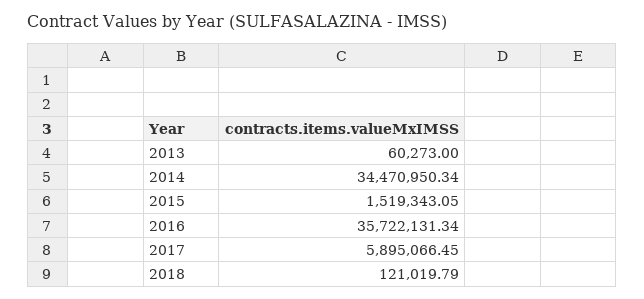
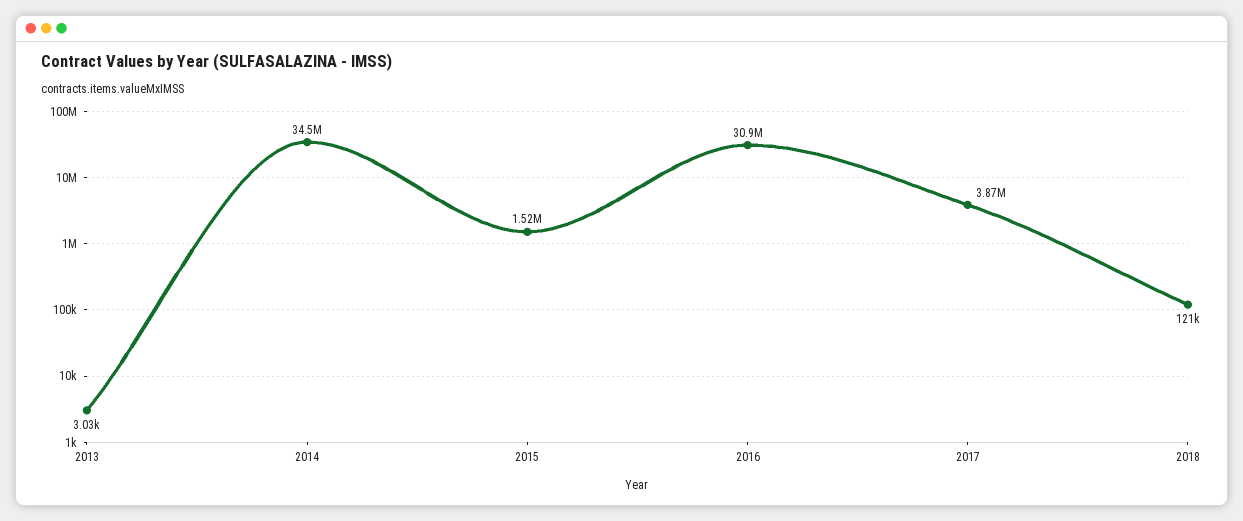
2013: 60273 -> 3030
2016: 35722131.34 -> 30900000
2017: 5895066.45 -> 3870000

